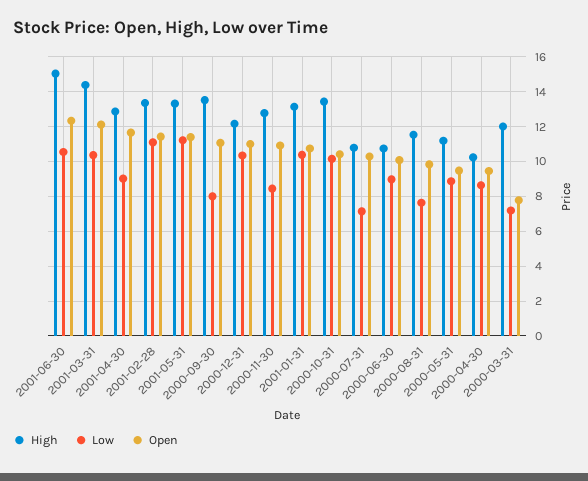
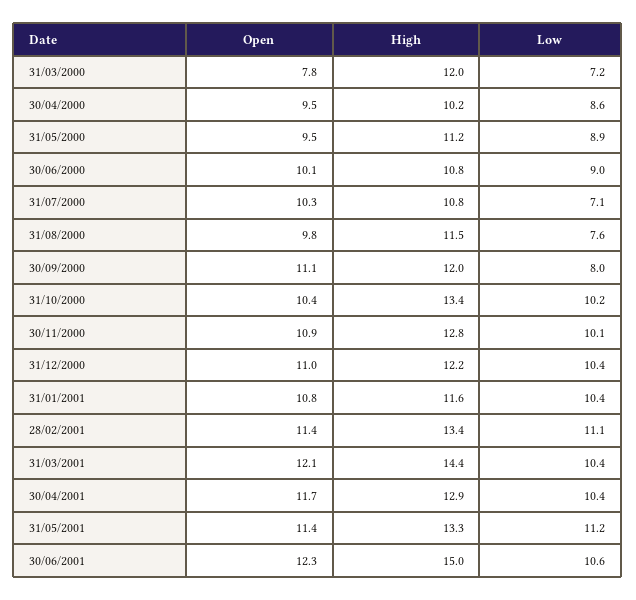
Low, 2001-04-30: 9 -> 10.4
High, 2000-09-30: 13.5 -> 12
Low, 2000-11-30: 8.5 -> 10.1
High, 2001-01-31: 13 -> 11.6

